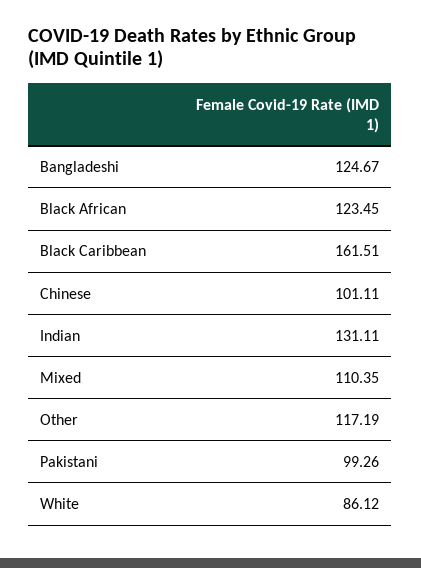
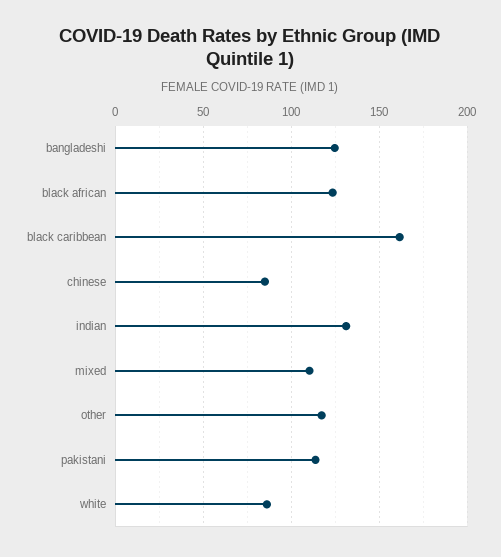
Chinese: 101.11 -> 85
Pakistani: 99.26 -> 115

